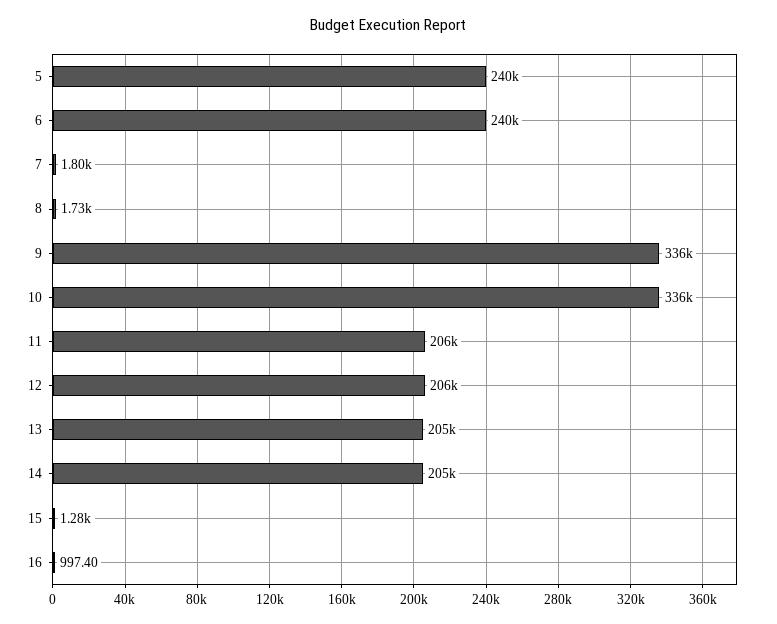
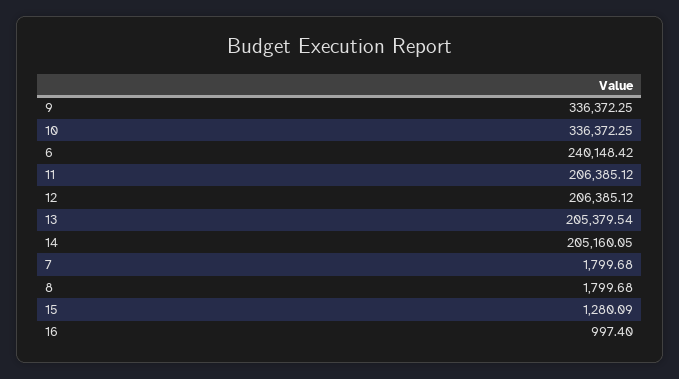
5: 240000 -> none
8: 1730 -> 1799.68

